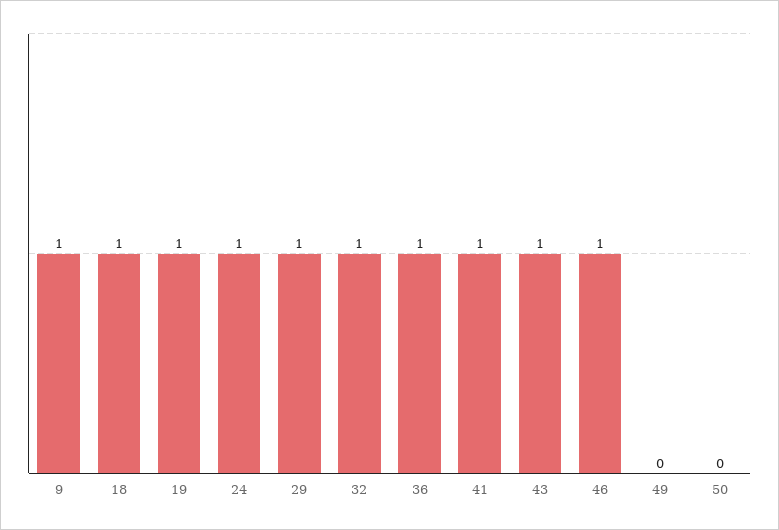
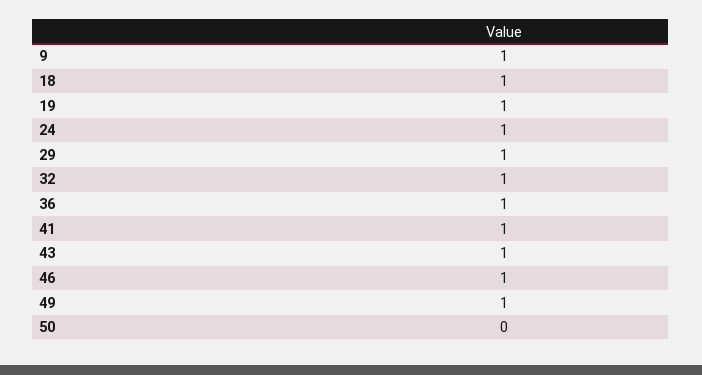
49: 0 -> 1

